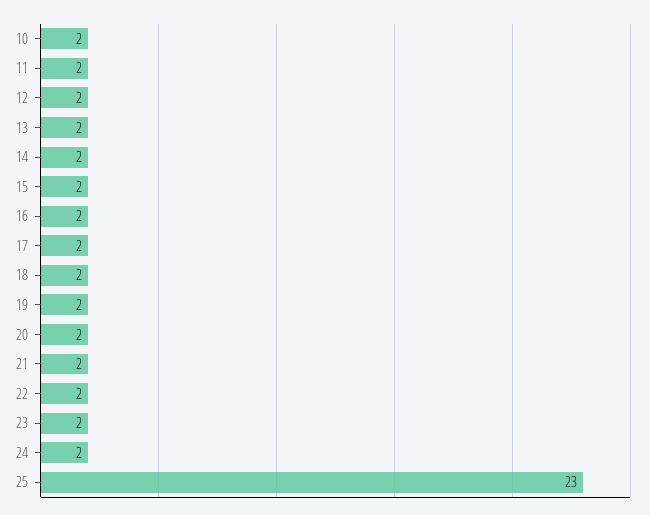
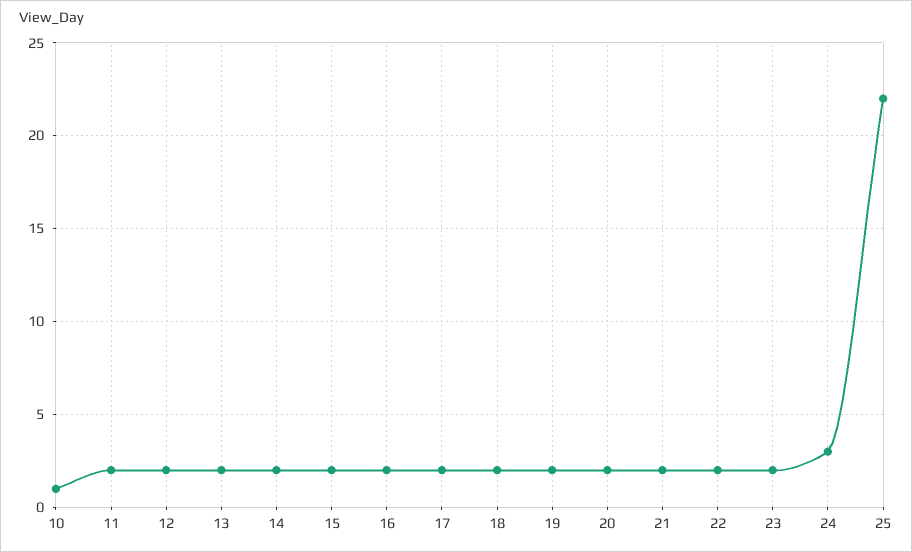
10: 2 -> 1
24: 2 -> 3
25: 23 -> 22

